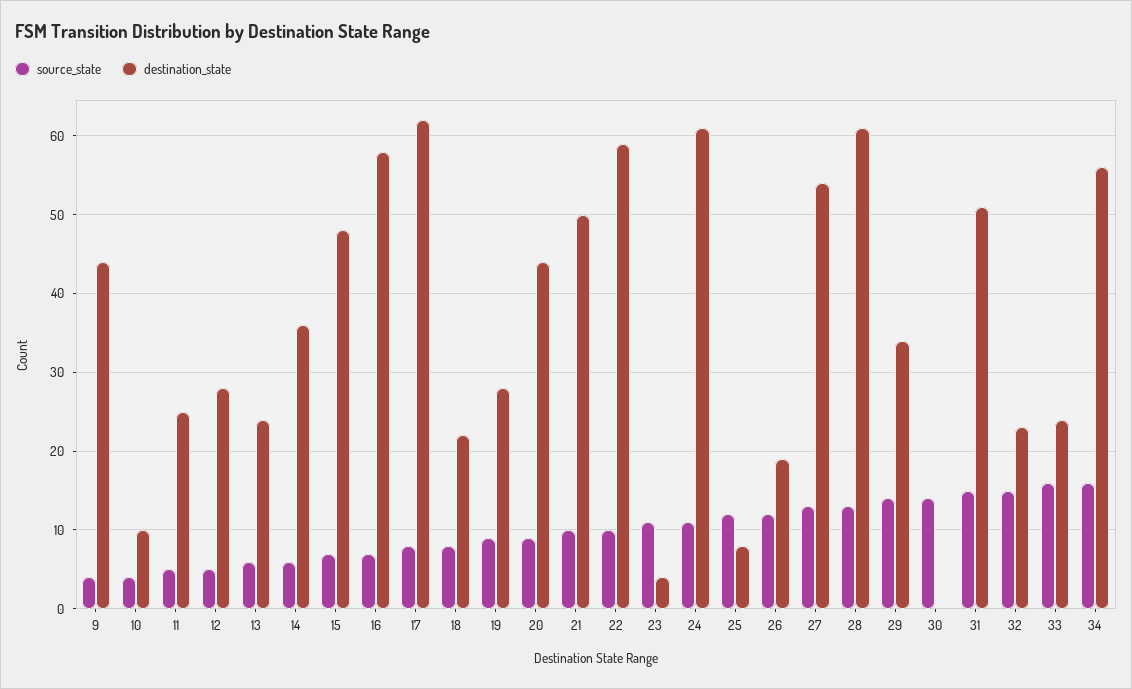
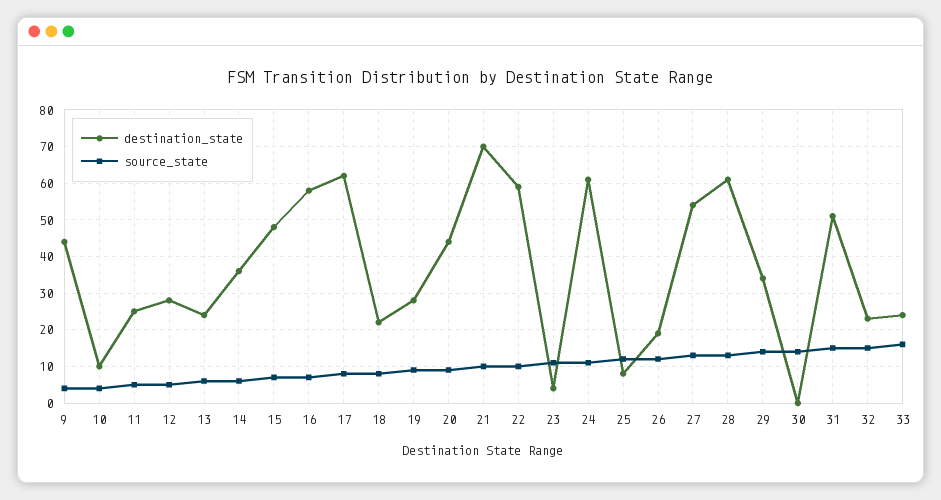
destination_state, 21: 50 -> 70
source_state, 34: 16 -> none
destination_state, 34: 56 -> none

